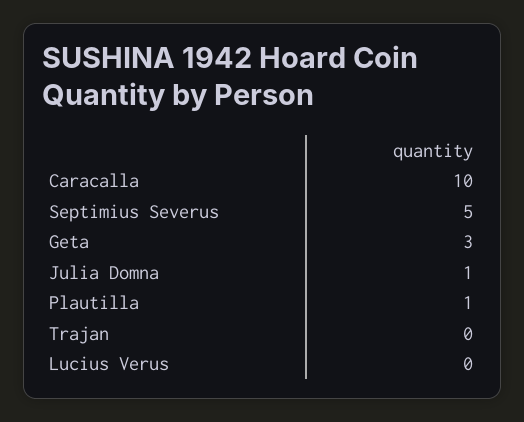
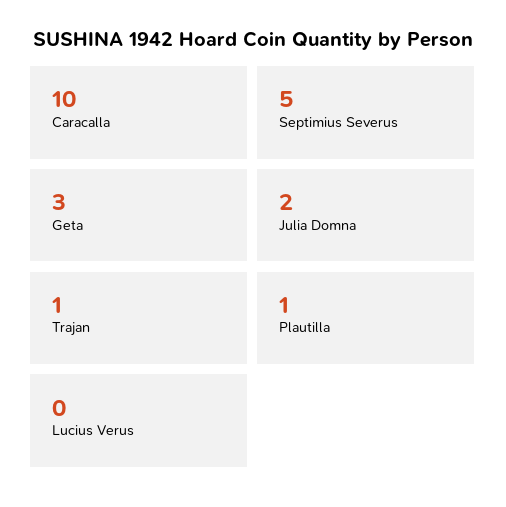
Julia Domna: 1 -> 2
Trajan: 0 -> 1

